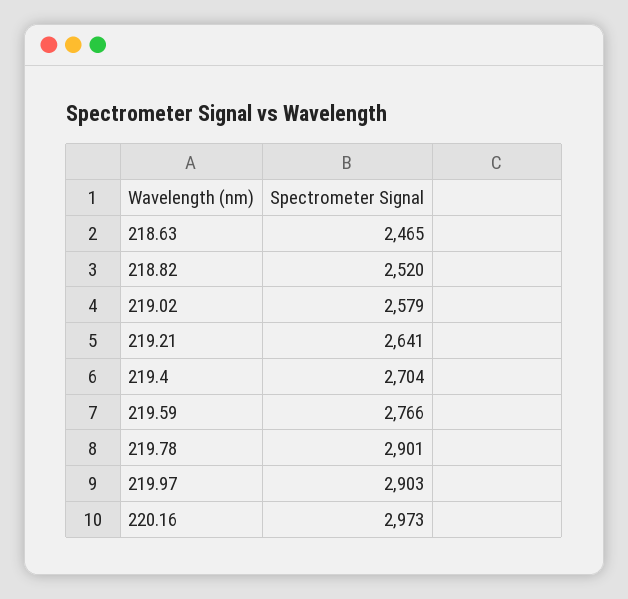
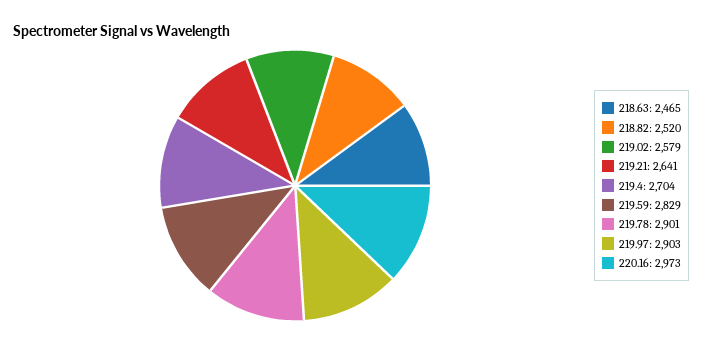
219.59: 2766 -> 2829

